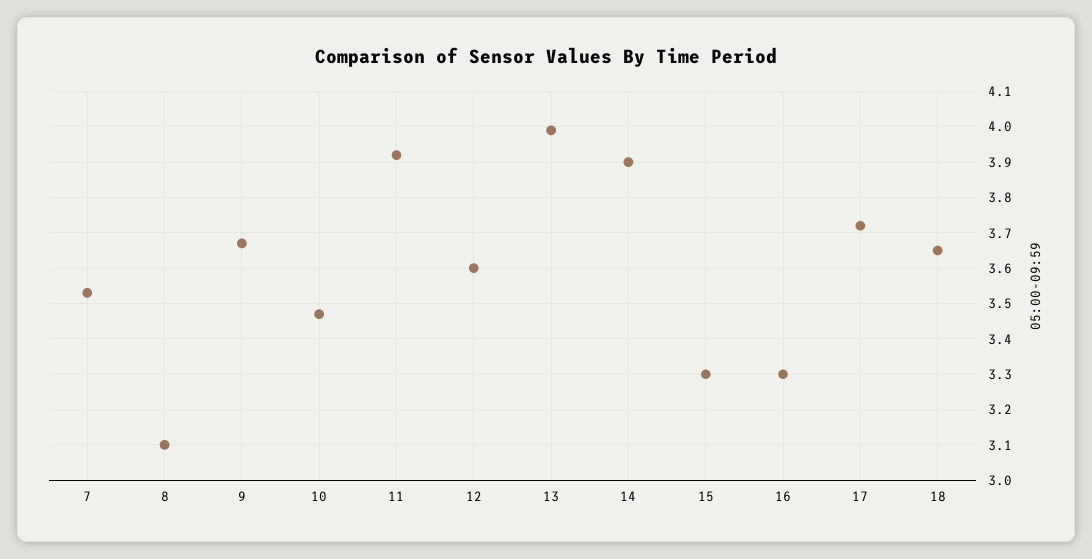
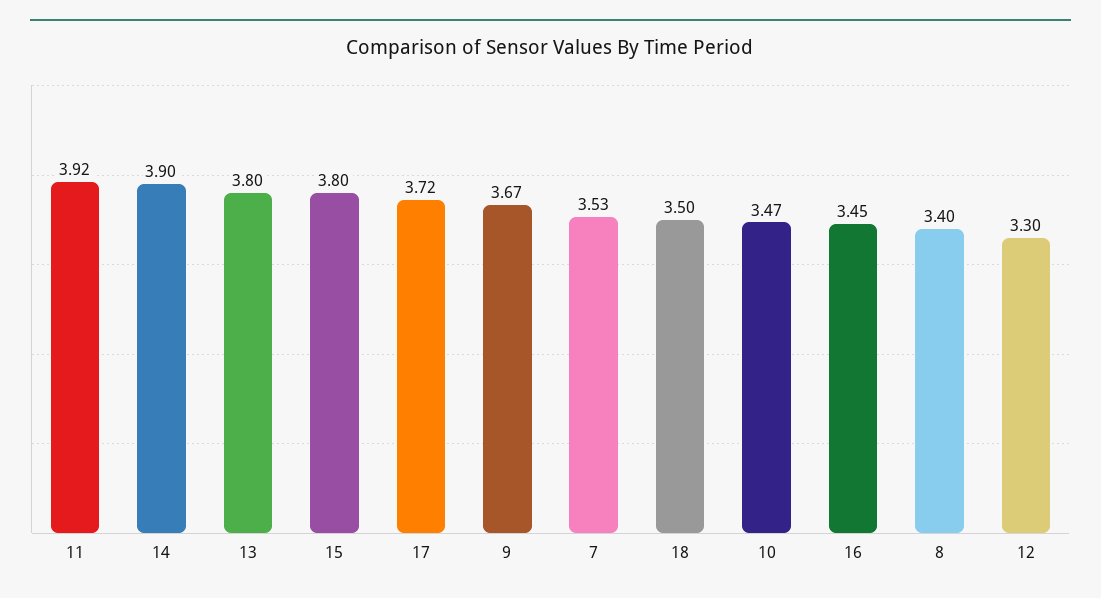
8: 3.1 -> 3.4
12: 3.6 -> 3.3
13: 4 -> 3.8
15: 3.3 -> 3.8
16: 3.3 -> 3.45
18: 3.65 -> 3.5

